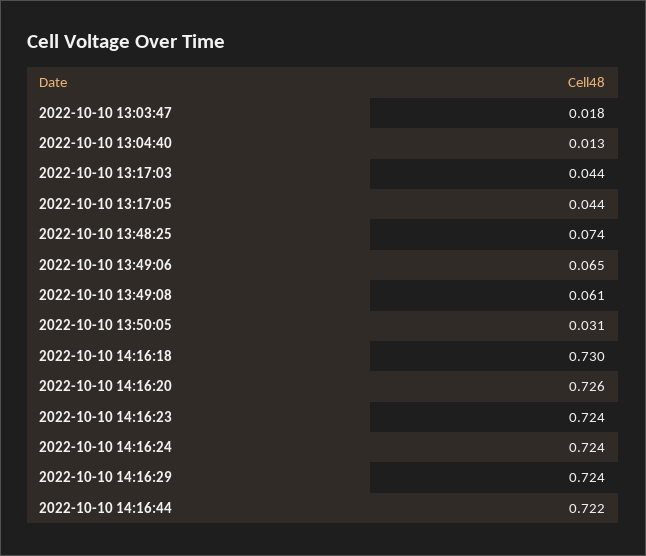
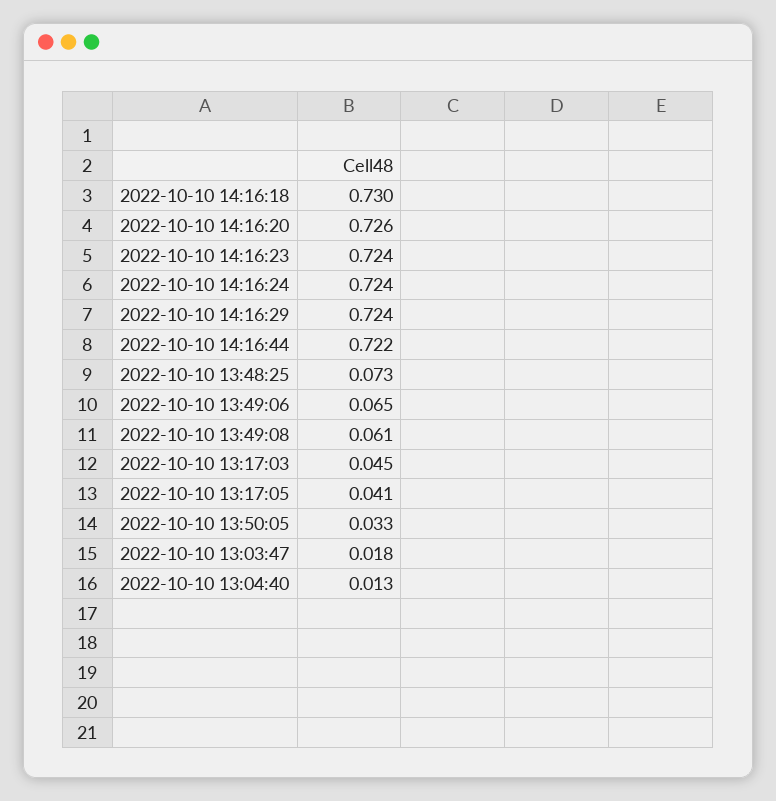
2022-10-10 13:17:03: 0.044 -> 0.045
2022-10-10 13:17:05: 0.044 -> 0.041
2022-10-10 13:48:25: 0.074 -> 0.073
2022-10-10 13:50:05: 0.031 -> 0.033

